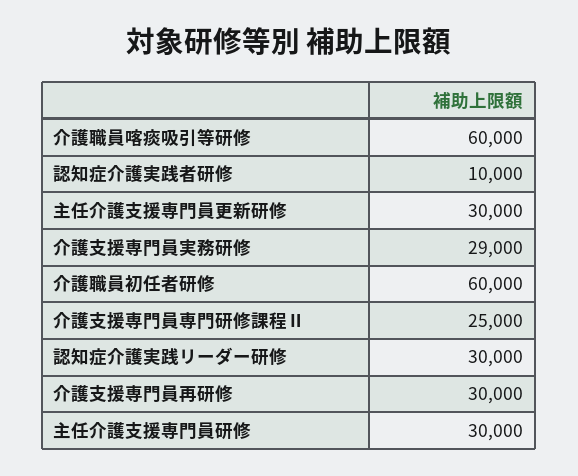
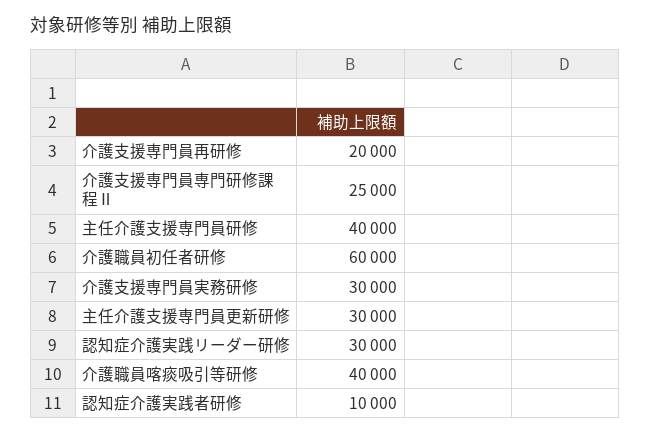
介護職員喀痰吸引等研修: 60000 -> 40000
介護支援専門員実務研修: 29000 -> 30000
介護支援専門員再研修: 30000 -> 20000
主任介護支援専門員研修: 30000 -> 40000

